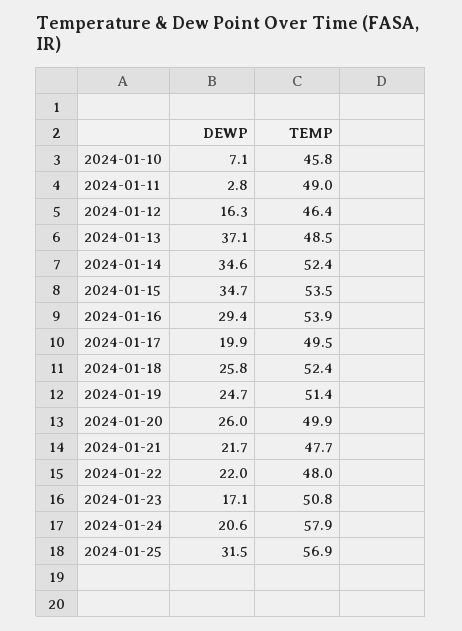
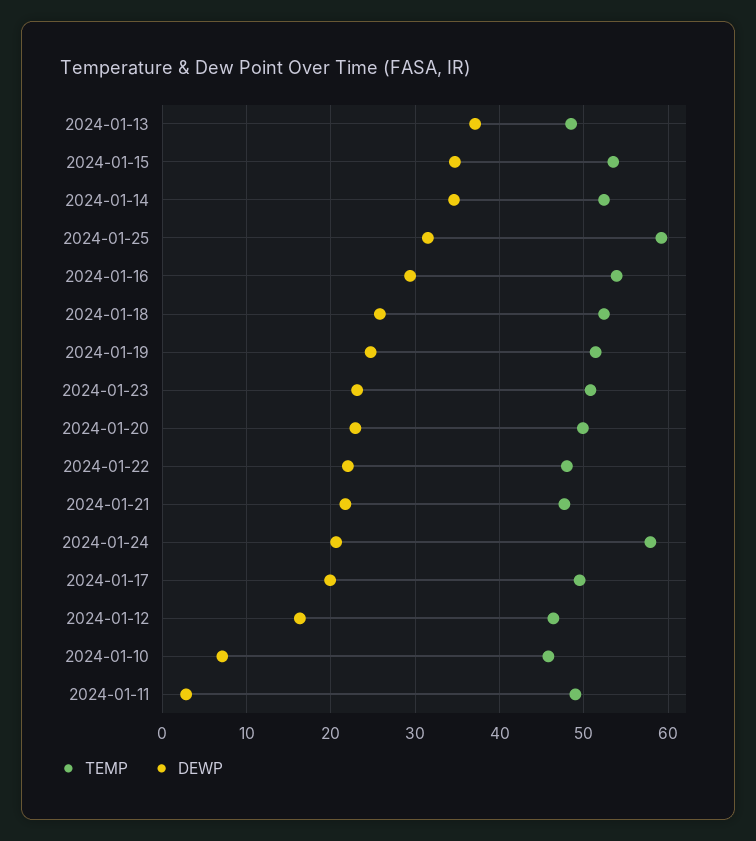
DEWP, 2024-01-20: 26 -> 23
DEWP, 2024-01-23: 17.1 -> 23
TEMP, 2024-01-25: 56.9 -> 59

